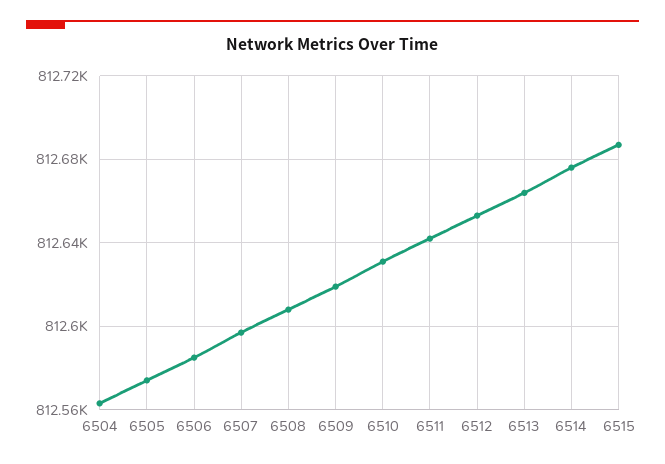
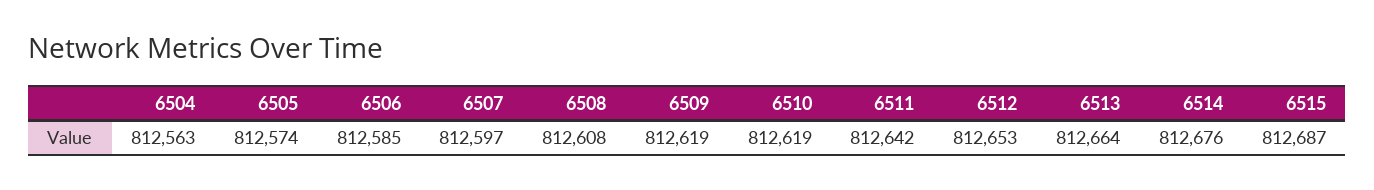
6510: 812630 -> 812619

